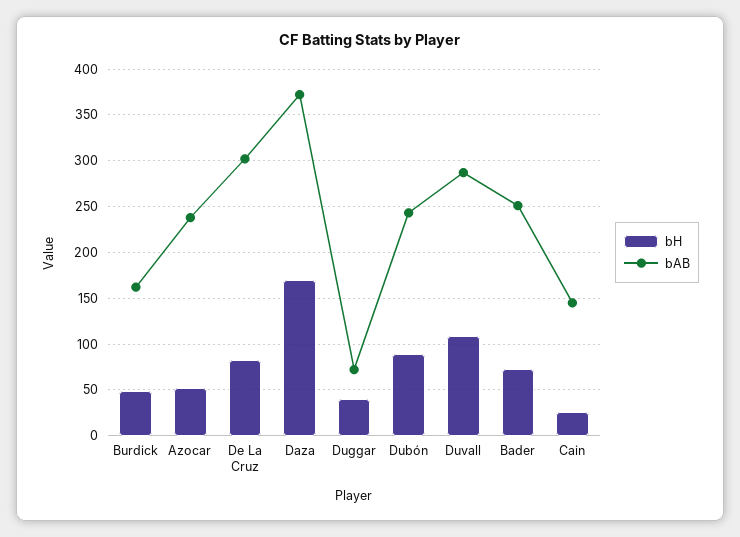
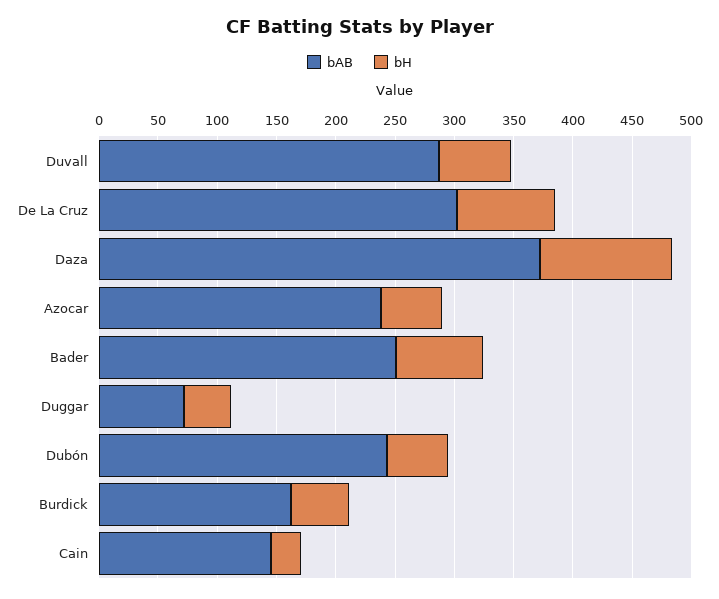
bH, Daza: 170 -> 110
bH, Dubón: 90 -> 50
bH, Duvall: 110 -> 60

